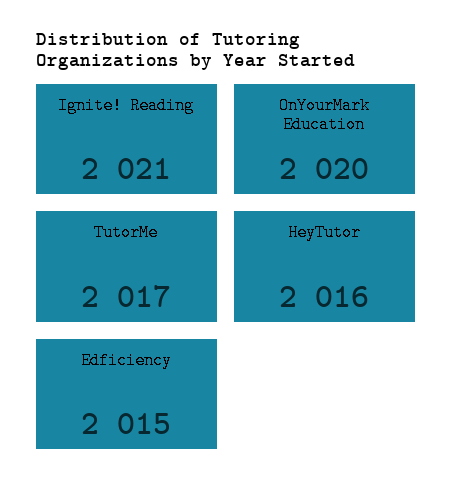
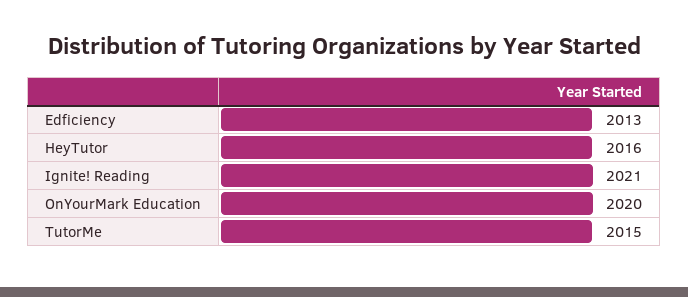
TutorMe: 2017 -> 2015
Edficiency: 2015 -> 2013

